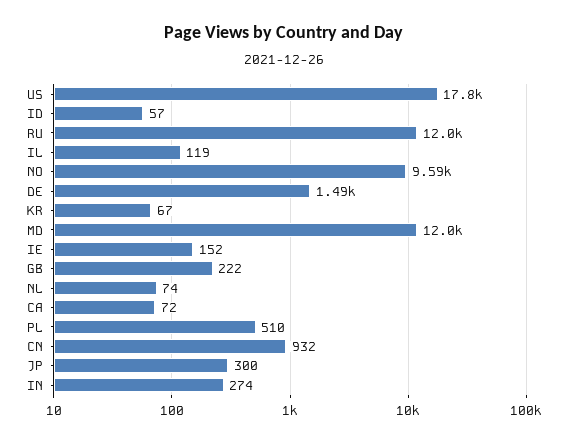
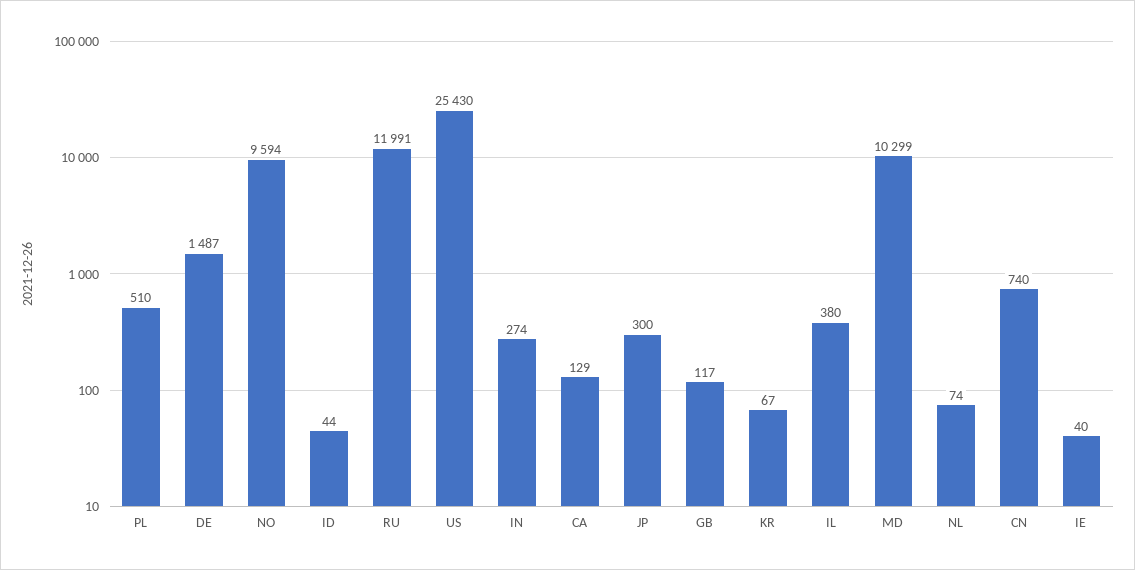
US: 17800 -> 25430
ID: 57 -> 44
IL: 119 -> 380
MD: 12000 -> 10299
IE: 152 -> 40
GB: 222 -> 117
CA: 72 -> 129
CN: 932 -> 740

